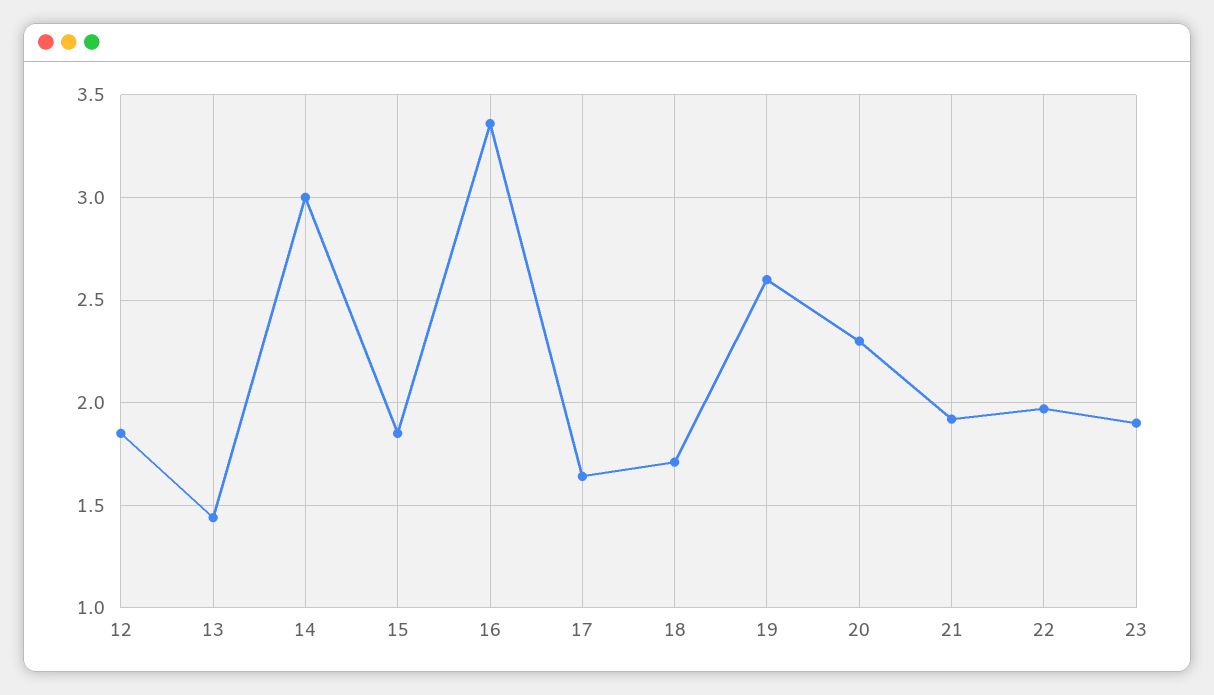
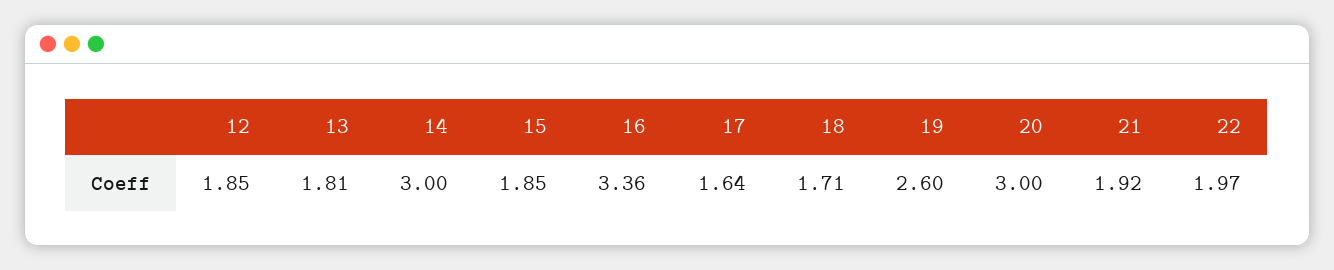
13: 1.45 -> 1.81
20: 2.3 -> 3
23: 1.9 -> none

